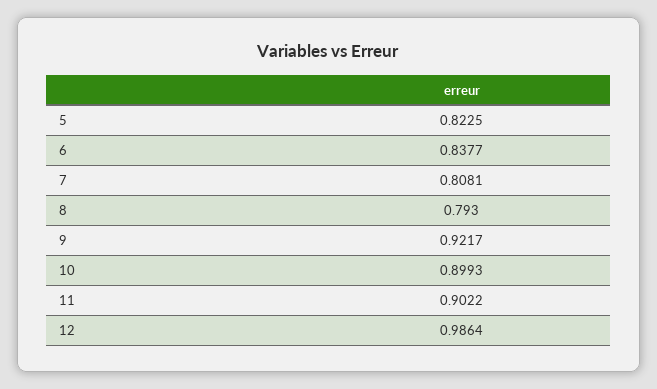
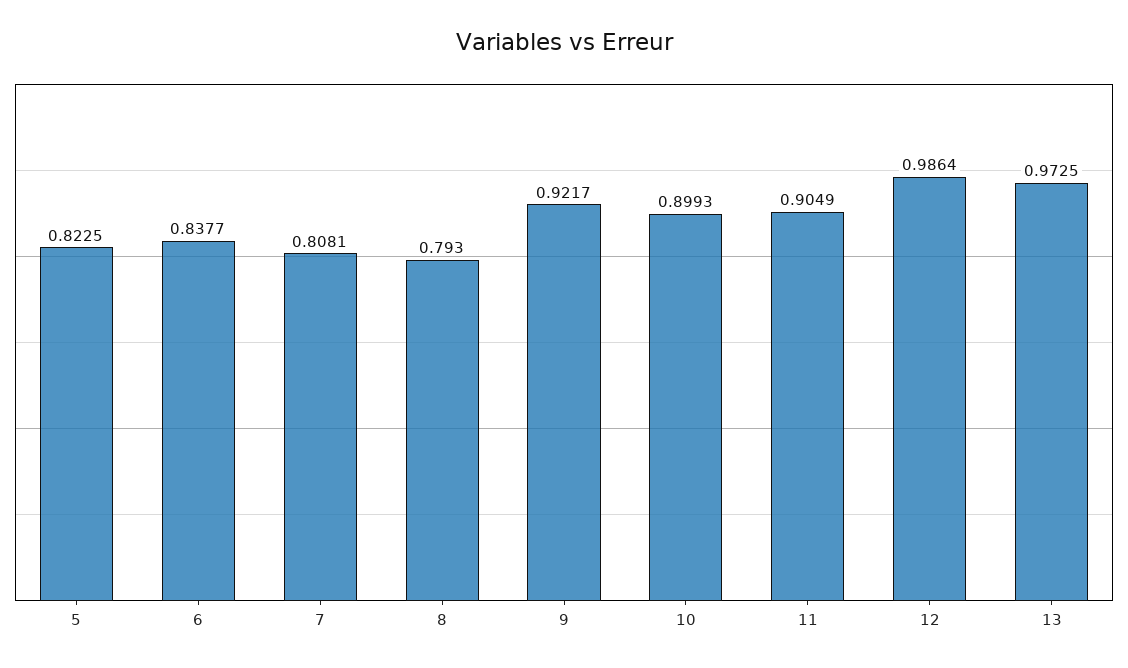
11: 0.9022 -> 0.9049
13: none -> 0.9725

